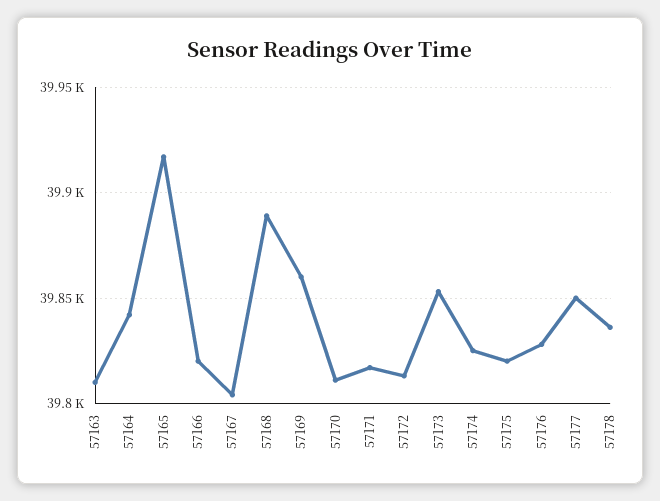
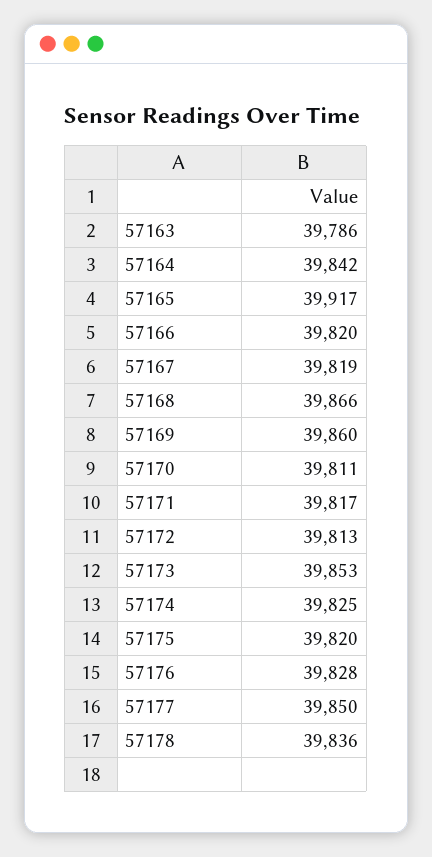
57163: 39810 -> 39786
57167: 39805 -> 39819
57168: 39890 -> 39866

